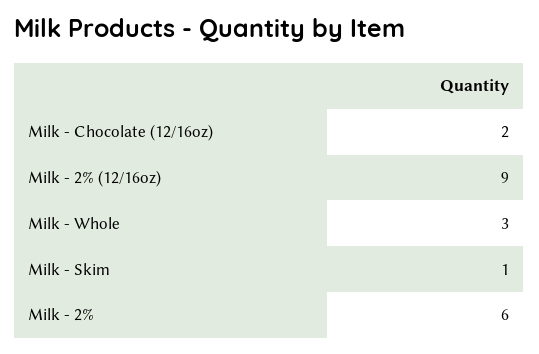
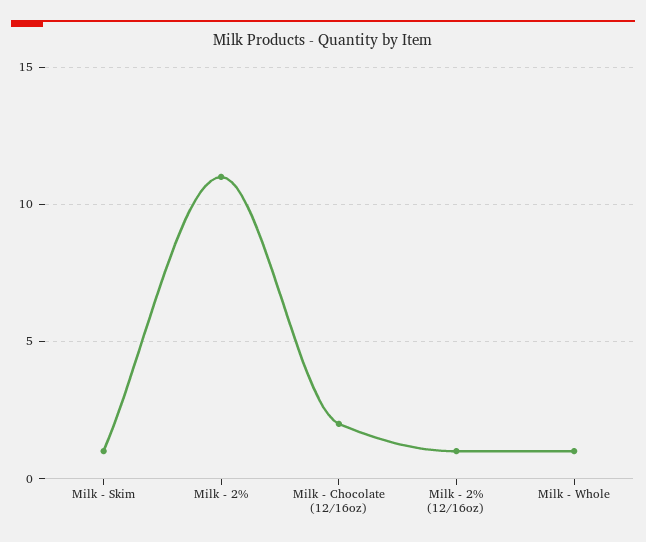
Milk - 2% (12/16oz): 9 -> 1
Milk - Whole: 3 -> 1
Milk - 2%: 6 -> 11

